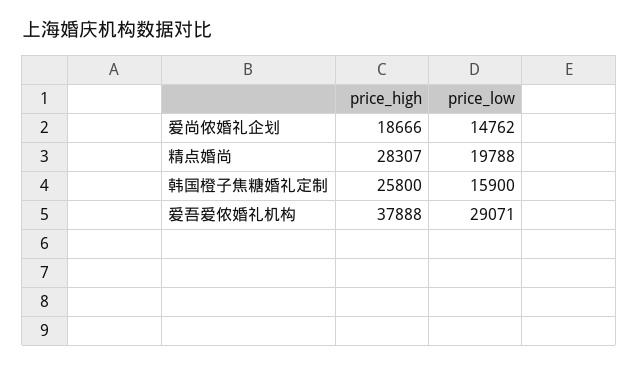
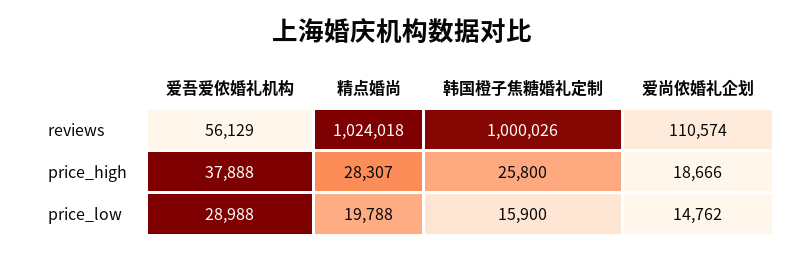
price_low, 爱吾爱侬婚礼机构: 29071 -> 28988
reviews, 爱吾爱侬婚礼机构: none -> 56129
reviews, 精点婚尚: none -> 1024018
reviews, 韩国橙子焦糖婚礼定制: none -> 1000026
reviews, 爱尚侬婚礼企划: none -> 110574

